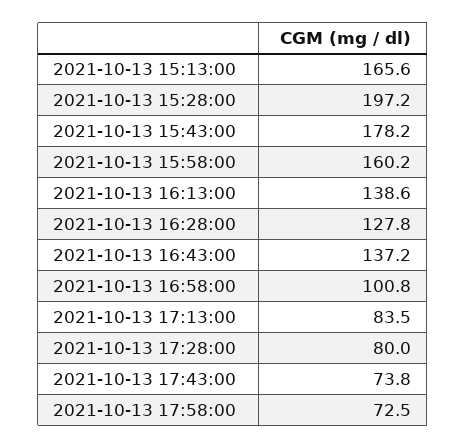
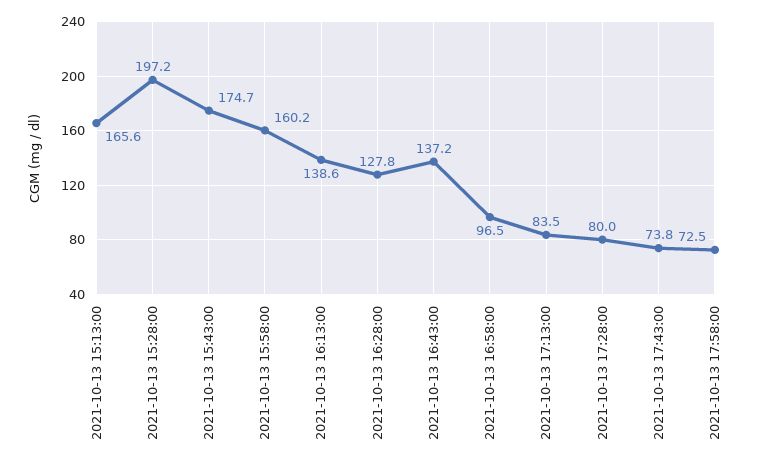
2021-10-13 15:43:00: 178.2 -> 174.7
2021-10-13 16:58:00: 100.8 -> 96.5

